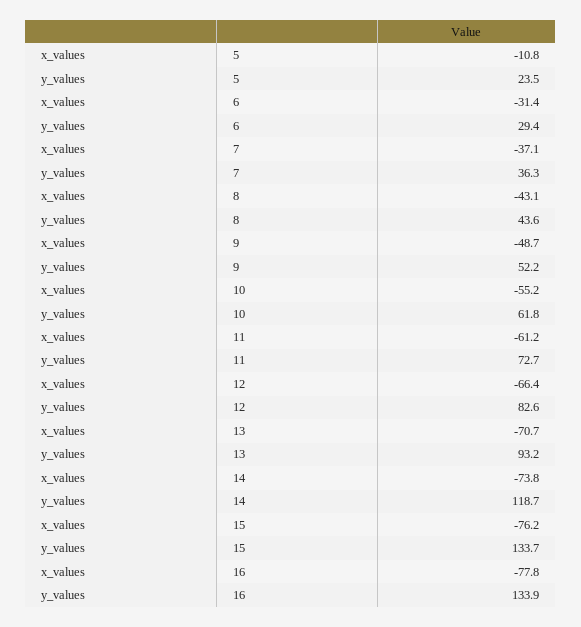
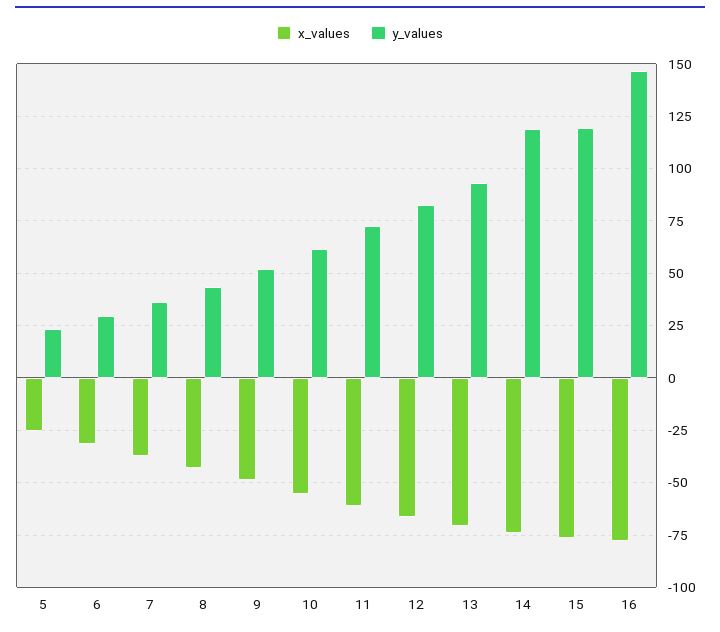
x_values, 5: -10.8 -> -25
y_values, 15: 133.7 -> 120
y_values, 16: 133.9 -> 145

